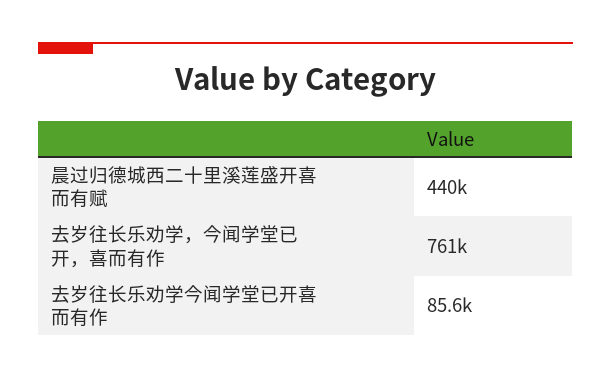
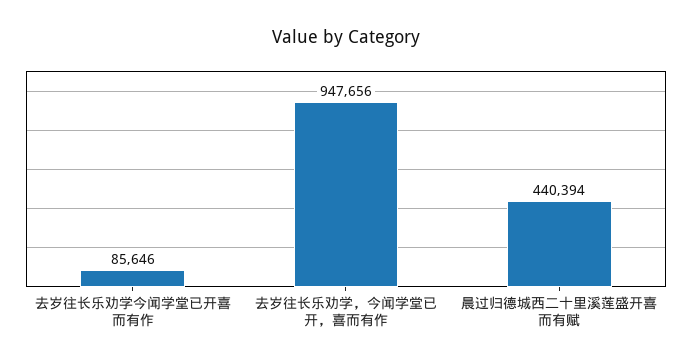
去岁往长乐劝学，今闻学堂已开，喜而有作: 761000 -> 947656

